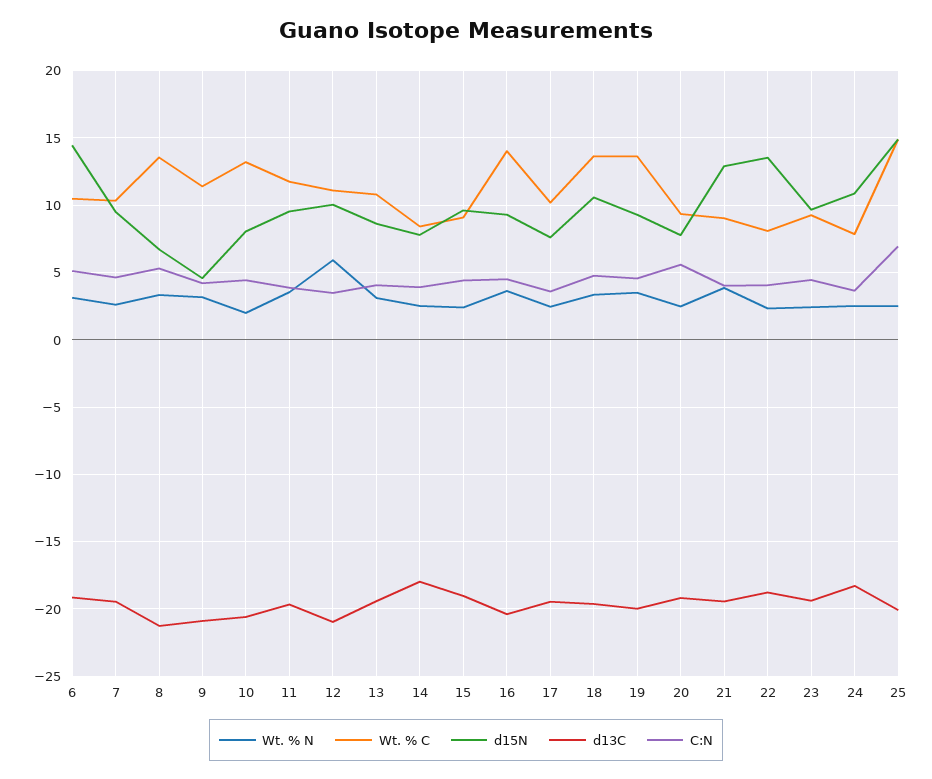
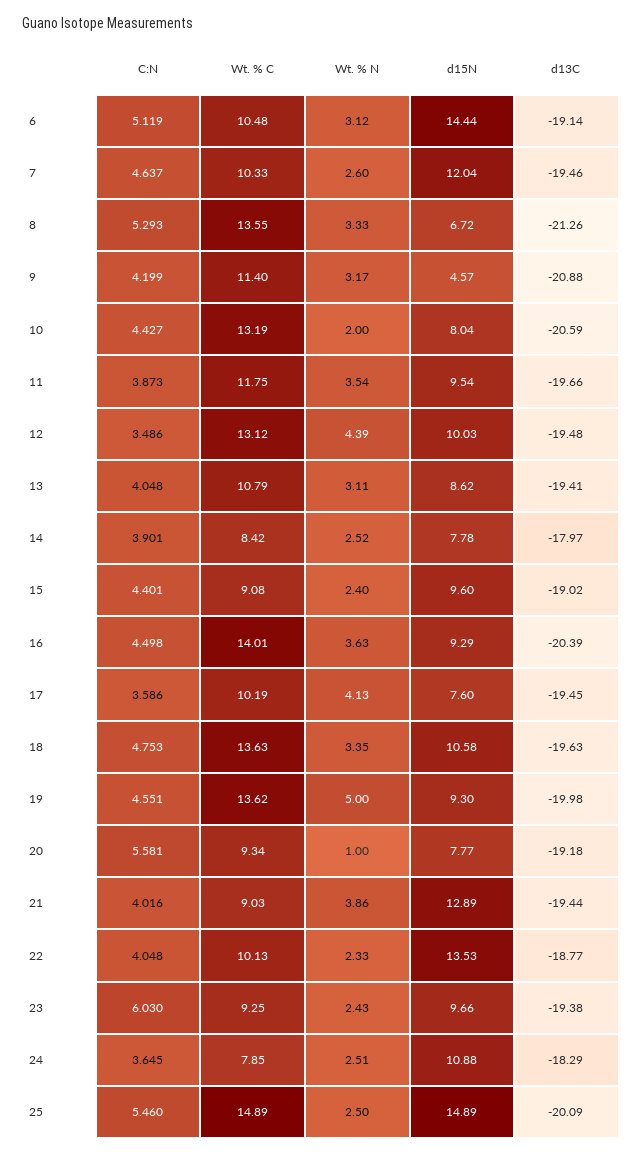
d15N, 7: 9.5 -> 12.04
Wt. % N, 12: 6 -> 4.39
Wt. % C, 12: 11 -> 13.12
d13C, 12: -21 -> -19.48
Wt. % N, 17: 2.5 -> 4.13
Wt. % N, 19: 3.5 -> 5
Wt. % N, 20: 2.5 -> 1
Wt. % C, 22: 8 -> 10.13
C:N, 23: 4.5 -> 6.03
C:N, 25: 7 -> 5.46

